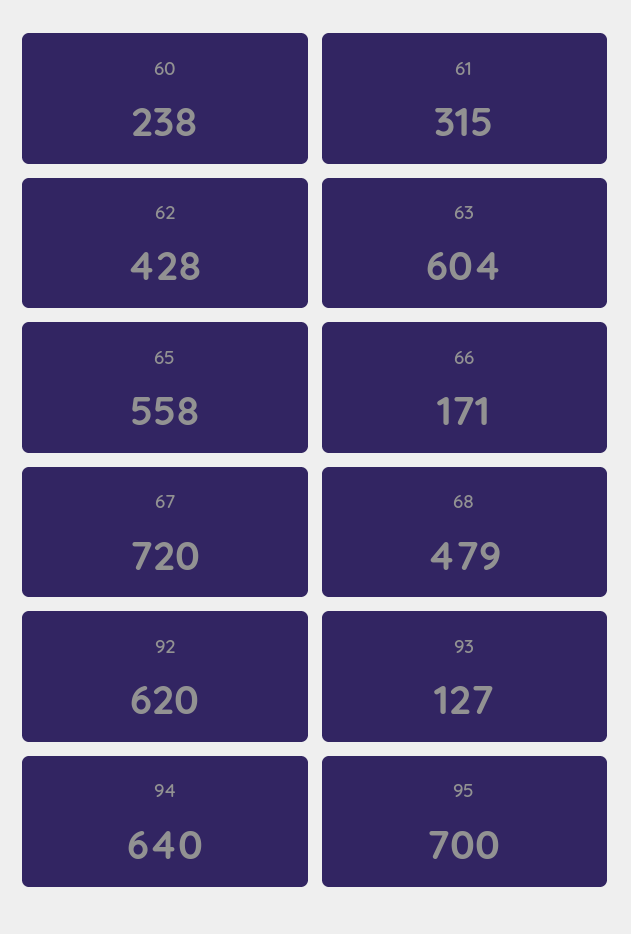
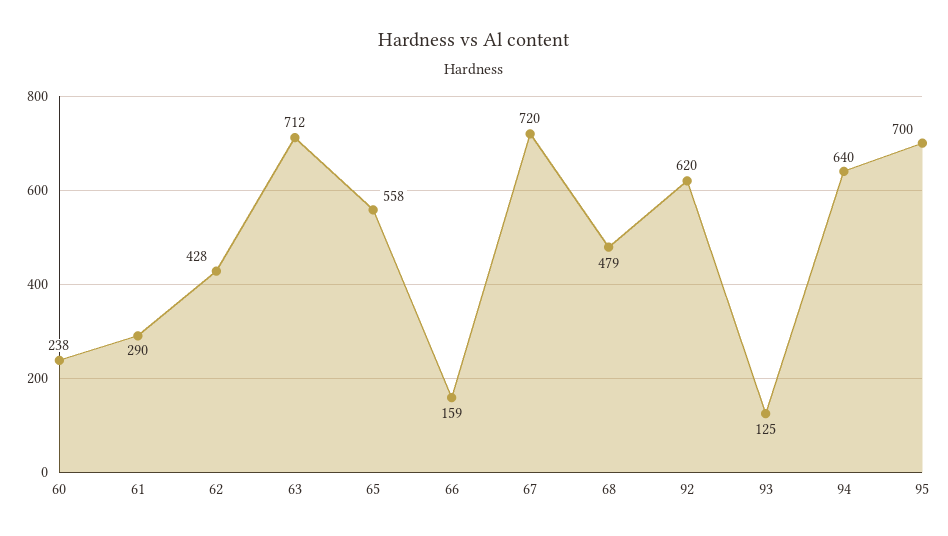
61: 315 -> 290
63: 604 -> 712
66: 171 -> 159
93: 127 -> 125

